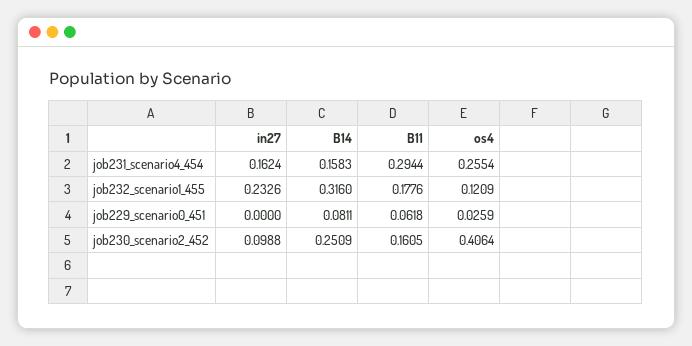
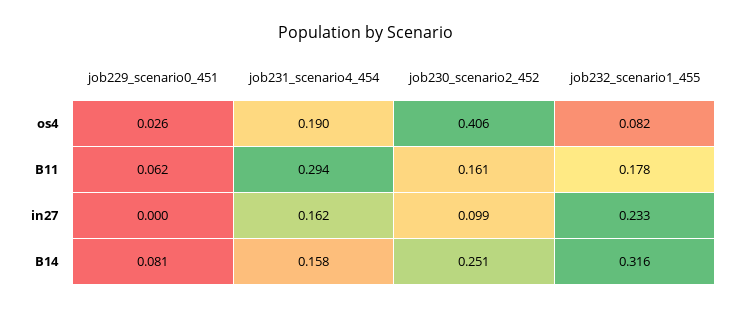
os4, job231_scenario4_454: 0.2554 -> 0.19
os4, job232_scenario1_455: 0.1209 -> 0.082

